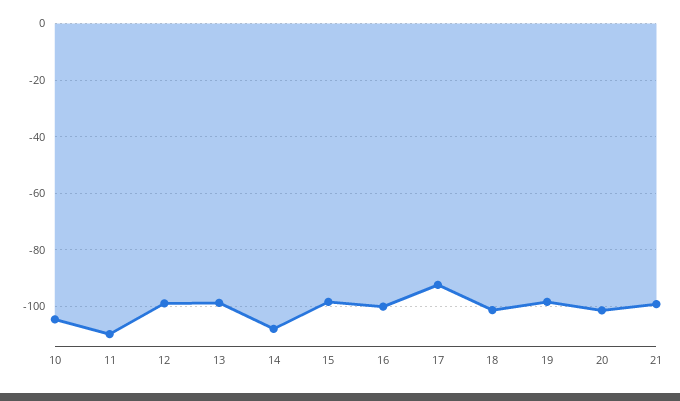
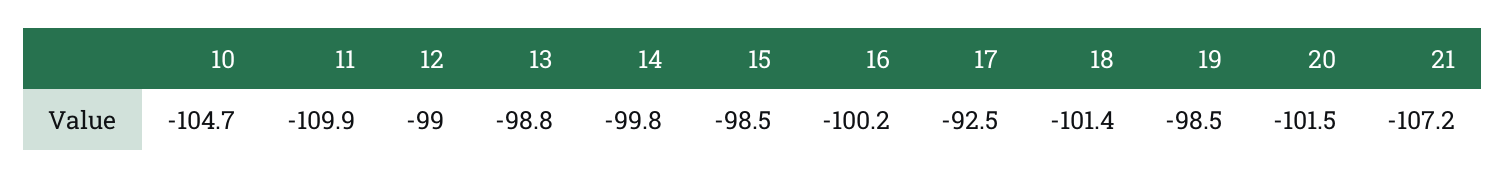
14: -107.5 -> -99.8
21: -100 -> -107.2

